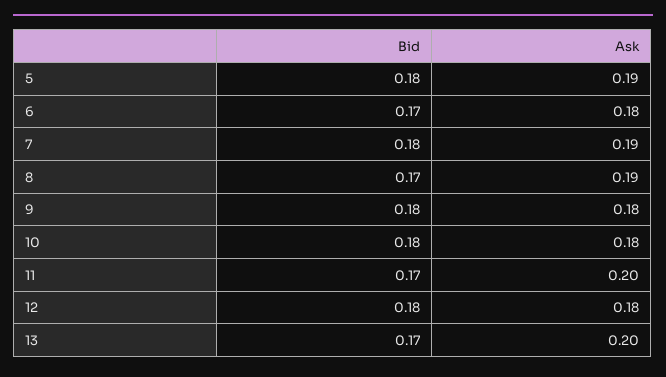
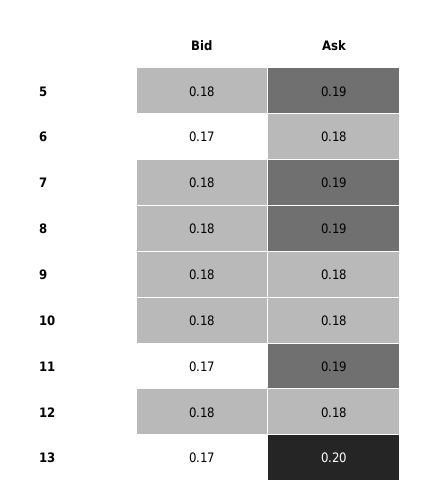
Bid, 8: 0.17 -> 0.18
Ask, 11: 0.2 -> 0.19

